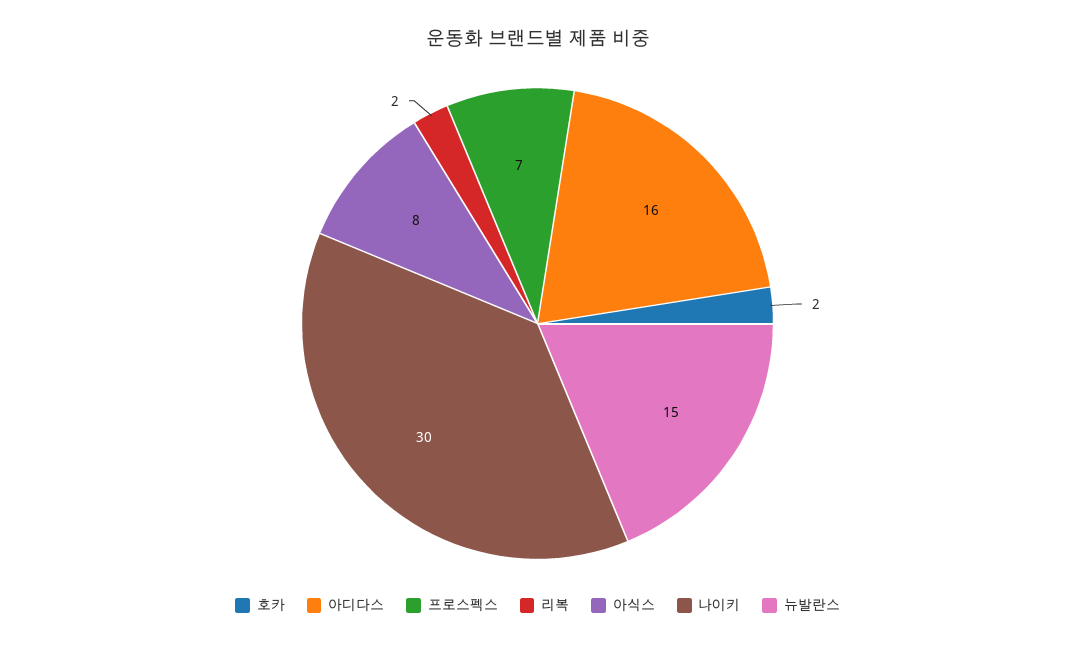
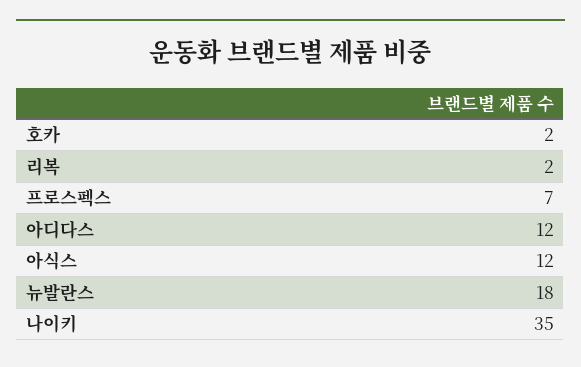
아디다스: 16 -> 12
아식스: 8 -> 12
나이키: 30 -> 35
뉴발란스: 15 -> 18

